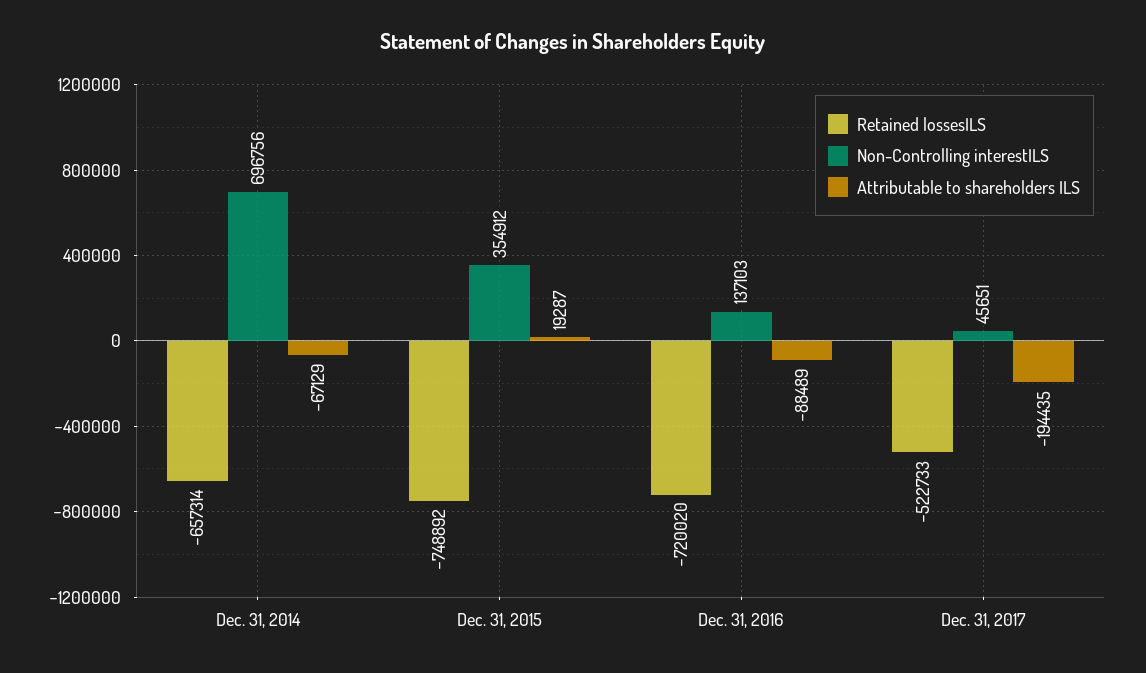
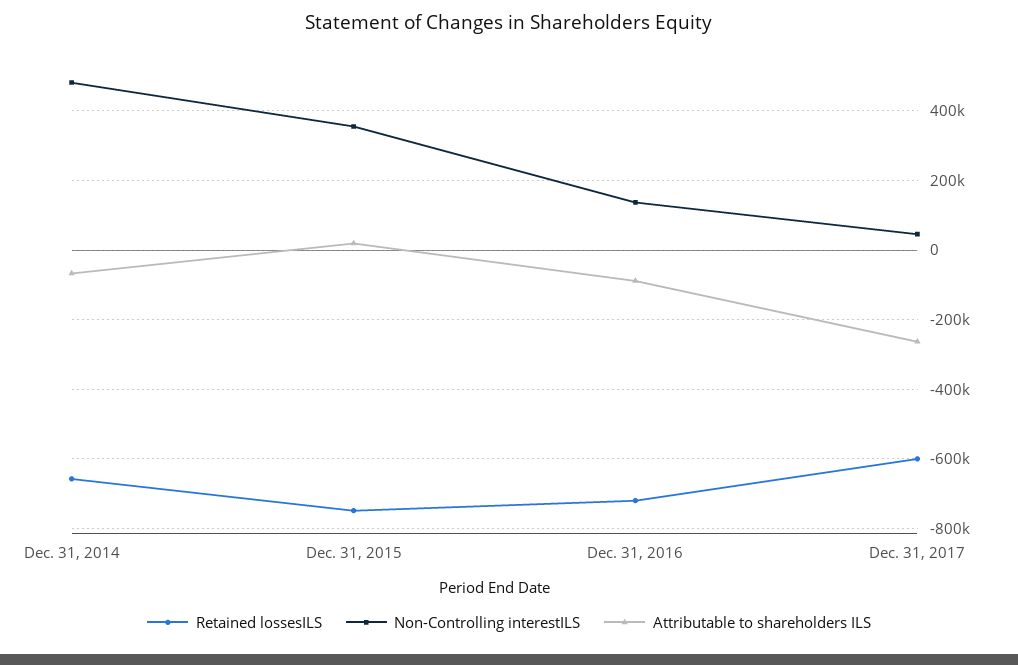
Non-Controlling interestILS, Dec. 31, 2014: 696756 -> 480000
Retained lossesILS, Dec. 31, 2017: -522733 -> -600000
Attributable to shareholders ILS, Dec. 31, 2017: -194435 -> -260000

